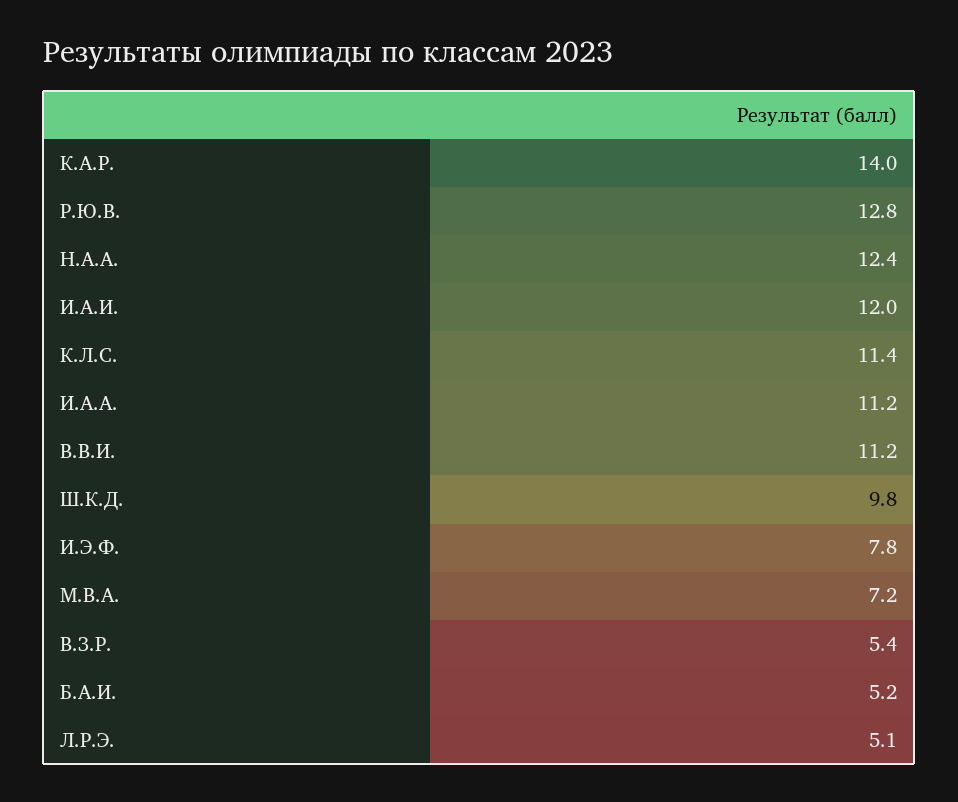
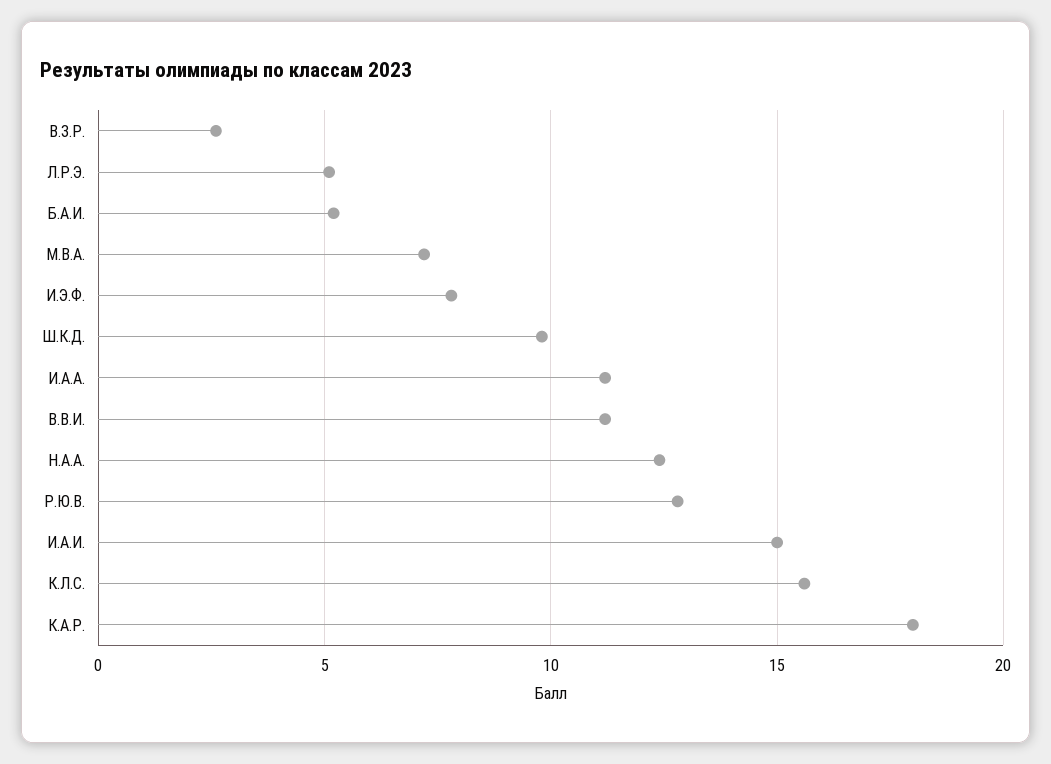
К.А.Р.: 14 -> 18
И.А.И.: 12 -> 15
К.Л.С.: 11.4 -> 15.5
В.З.Р.: 5.4 -> 2.5

